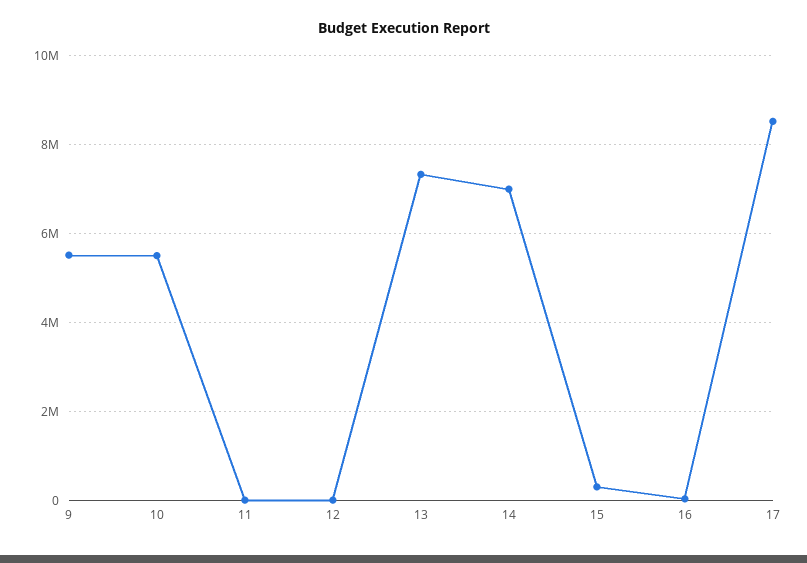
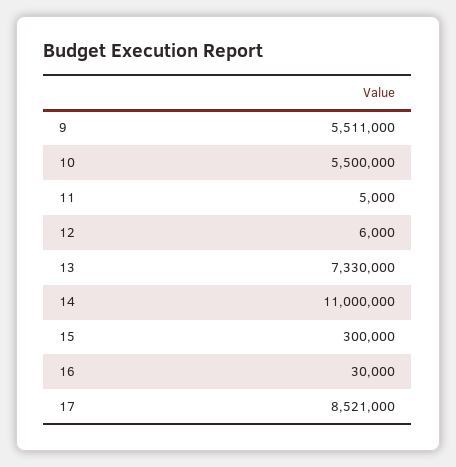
14: 7000000 -> 11000000

